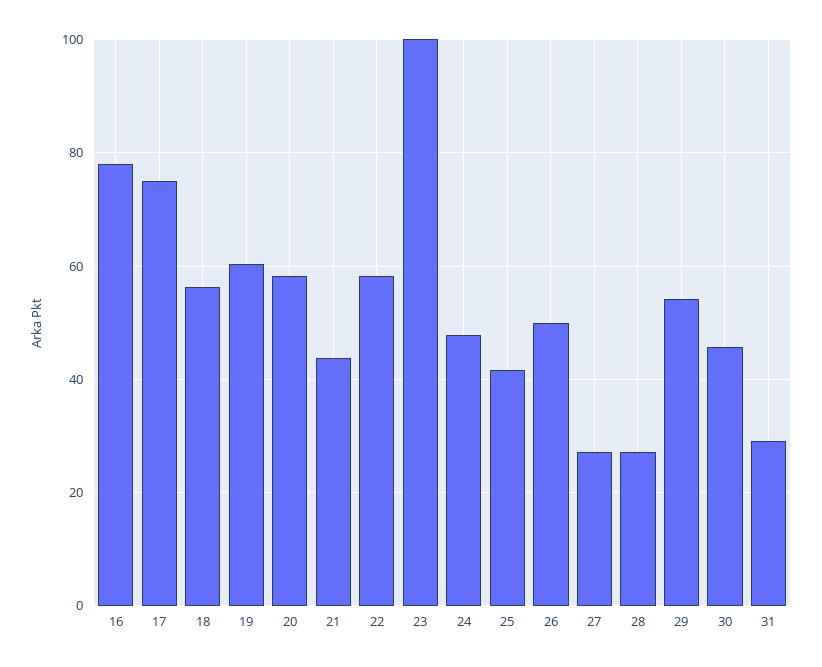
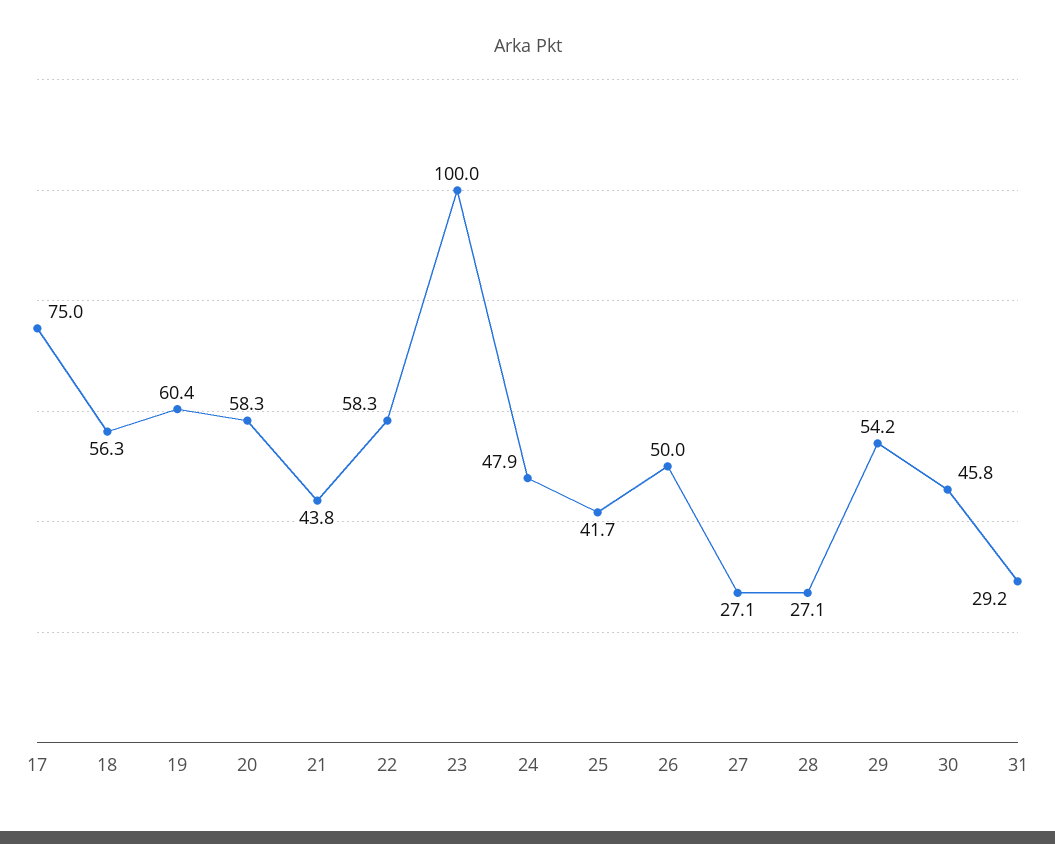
16: 78 -> none

